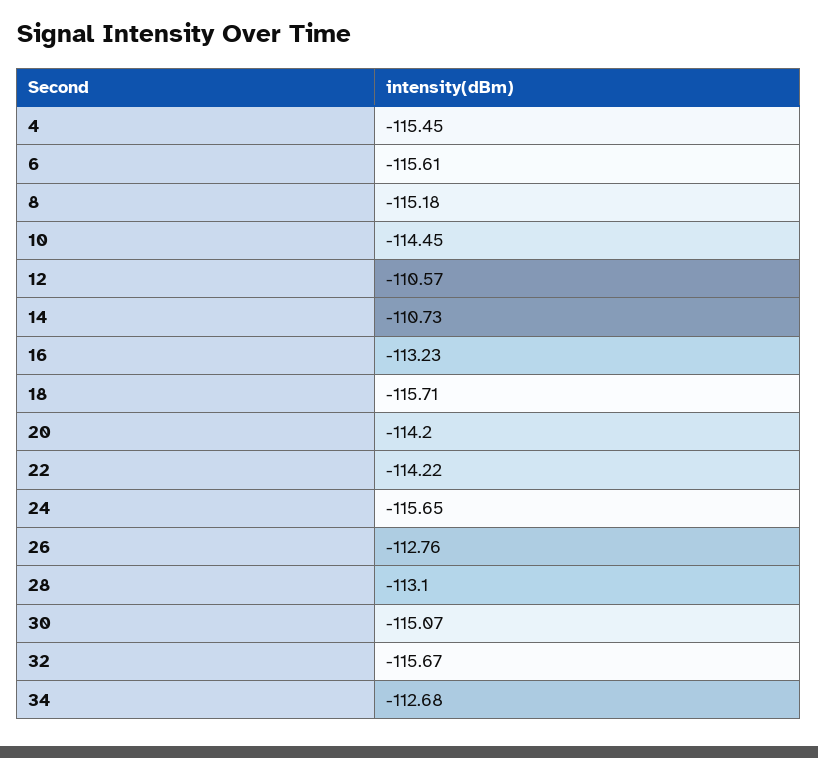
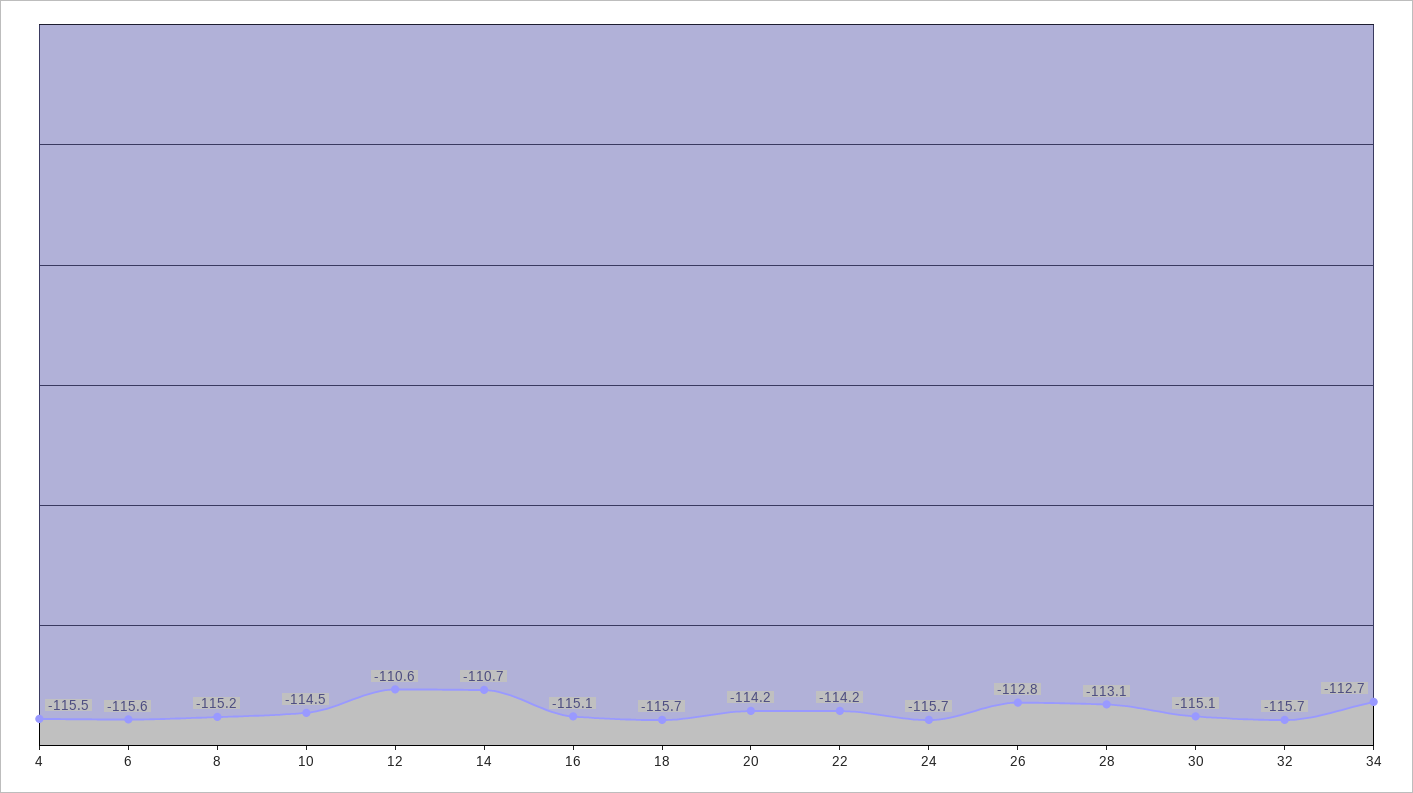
16: -113.23 -> -115.1

